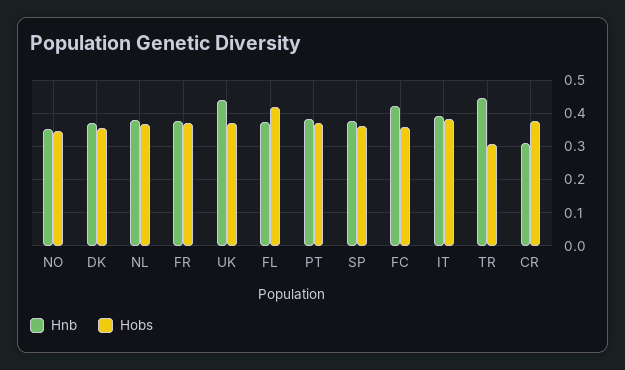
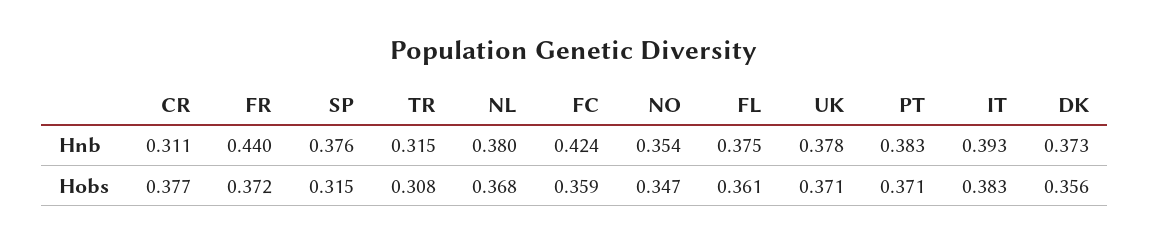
Hnb, FR: 0.38 -> 0.44
Hnb, UK: 0.44 -> 0.378
Hobs, FL: 0.42 -> 0.361
Hobs, SP: 0.36 -> 0.315
Hnb, TR: 0.44 -> 0.315

